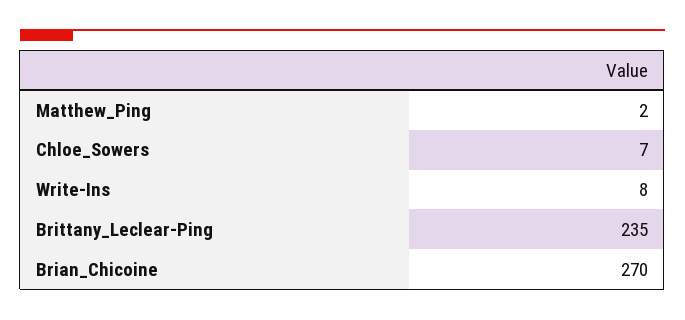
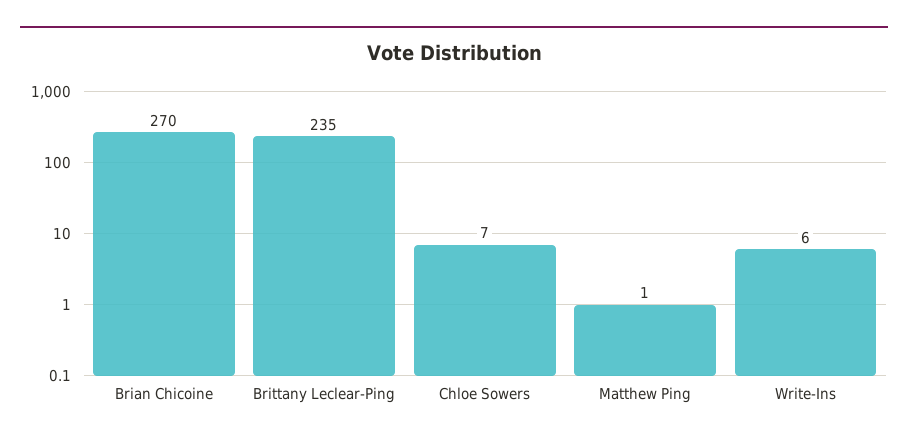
Matthew_Ping: 2 -> 1
Write-Ins: 8 -> 6

